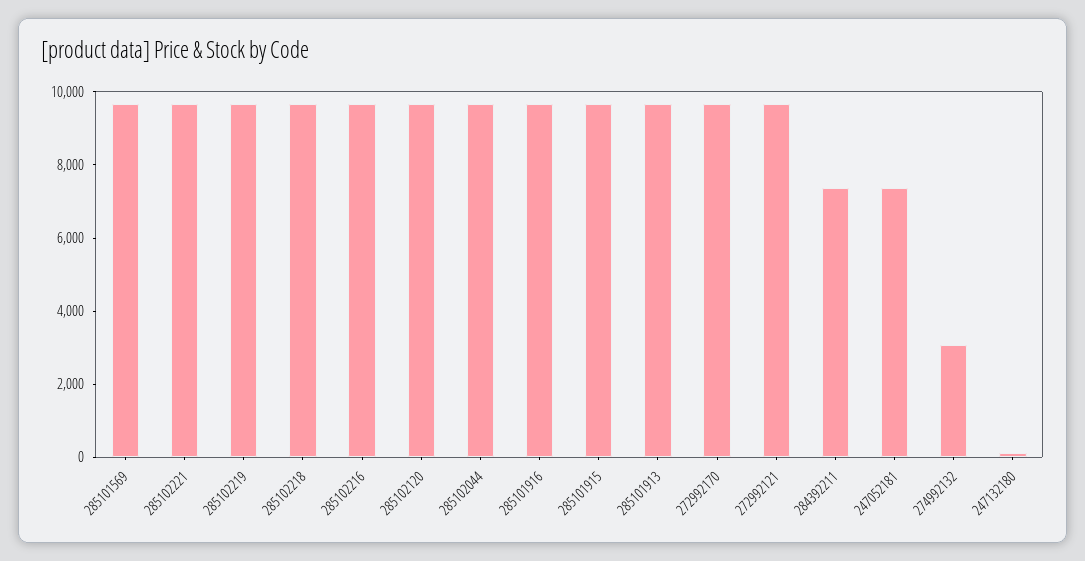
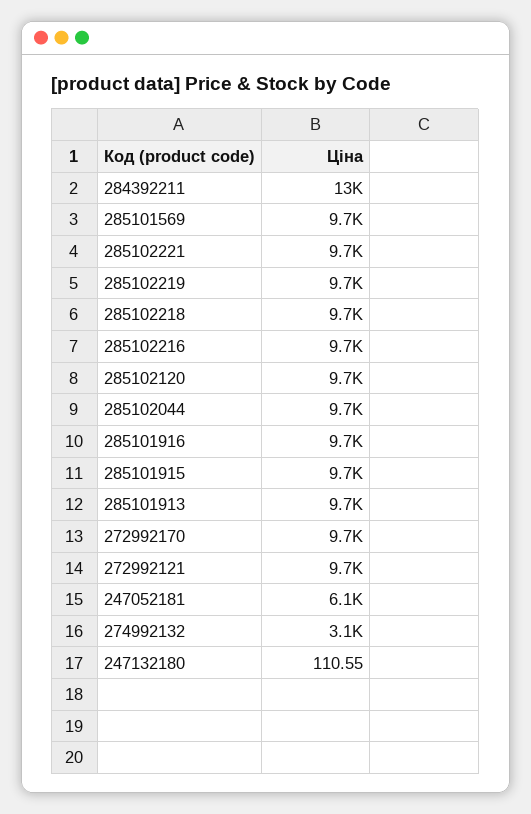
284392211: 7500 -> 13000
247052181: 7500 -> 6100

